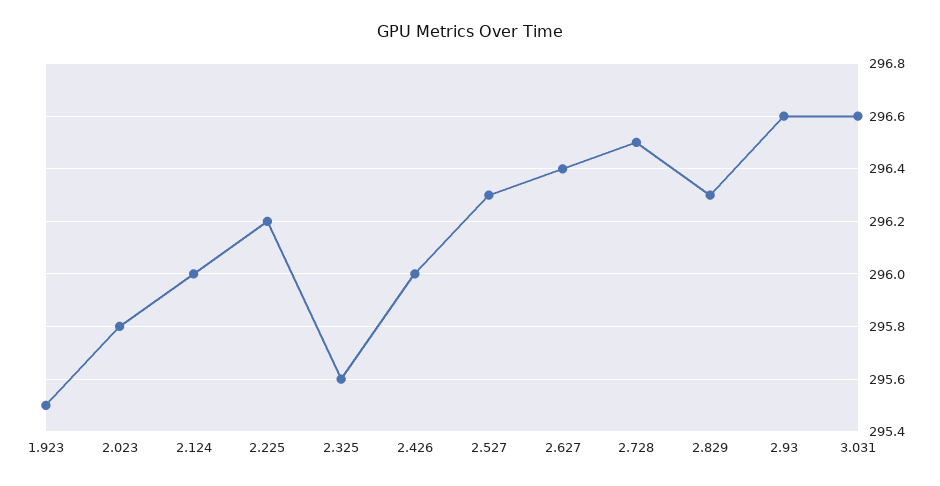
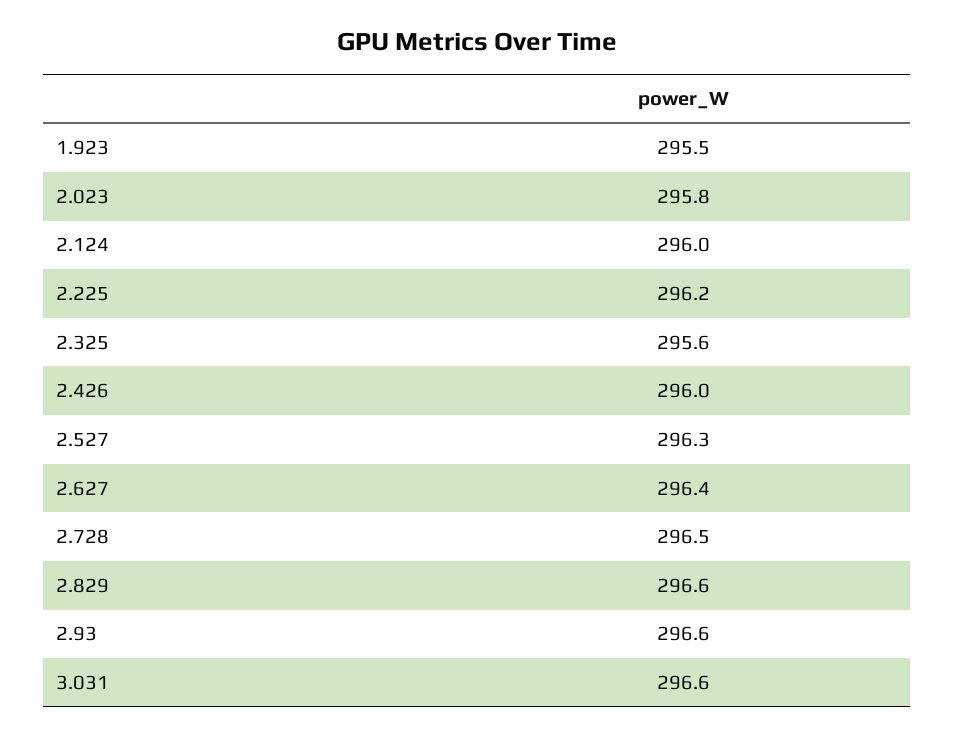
2.829: 296.3 -> 296.6

